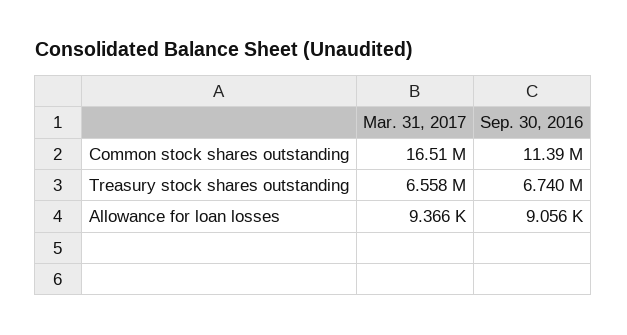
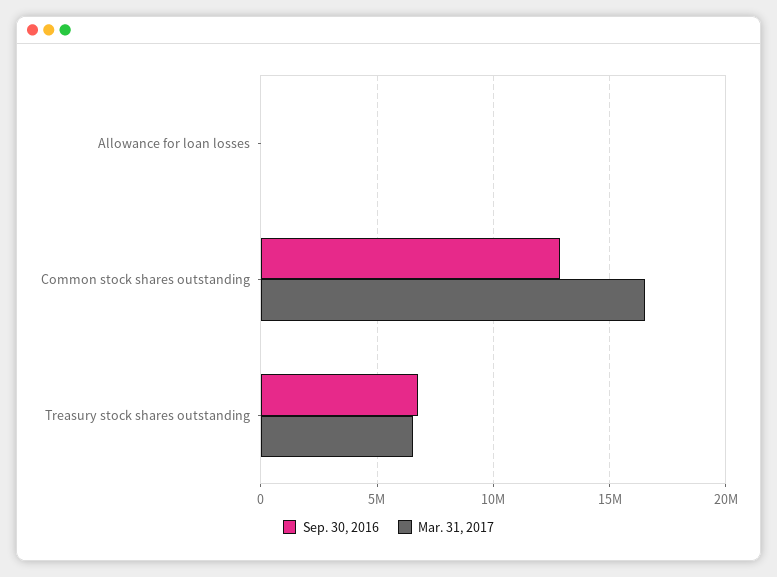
Sep. 30, 2016, Common stock shares outstanding: 11390000 -> 13000000

